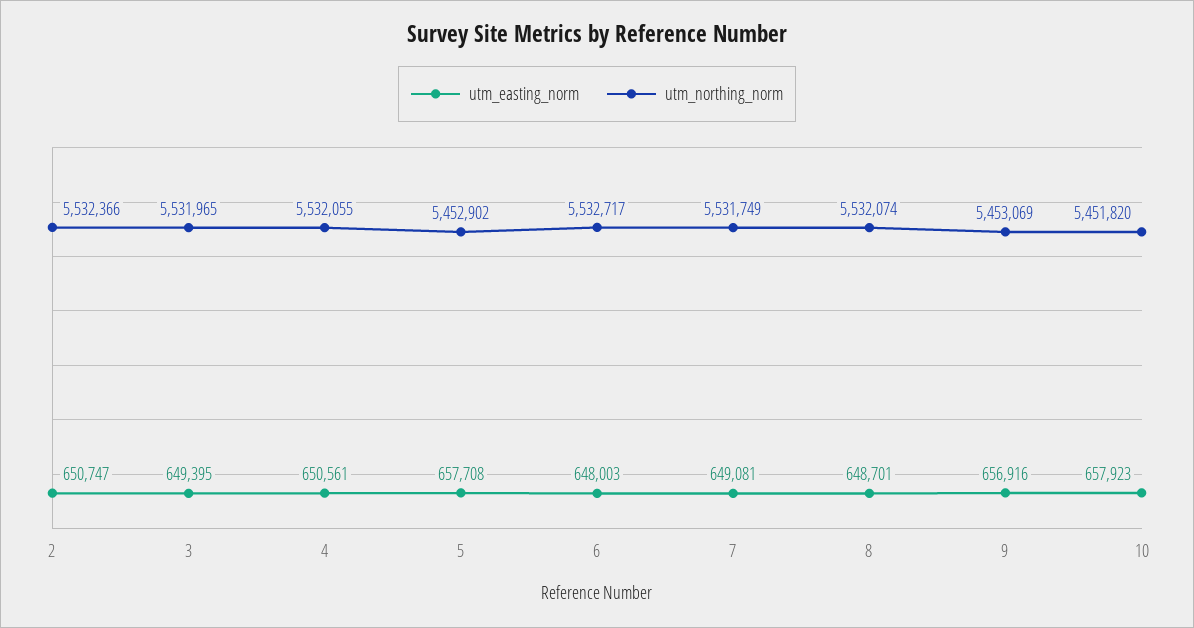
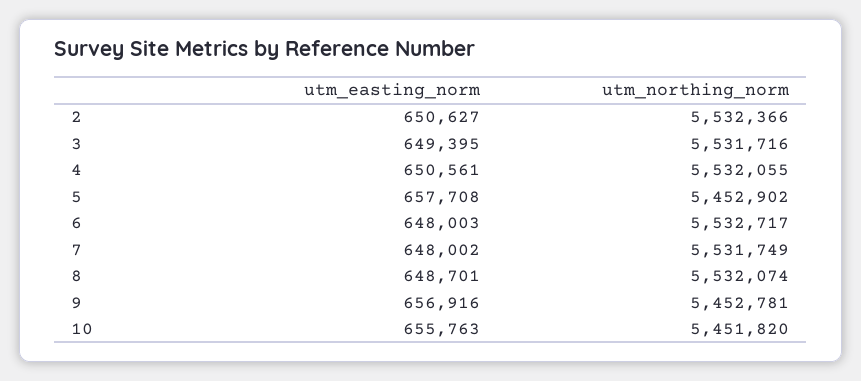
utm_easting_norm, 2: 650747 -> 650627
utm_northing_norm, 3: 5531965 -> 5531716
utm_easting_norm, 7: 649081 -> 648002
utm_northing_norm, 9: 5453069 -> 5452781
utm_easting_norm, 10: 657923 -> 655763

